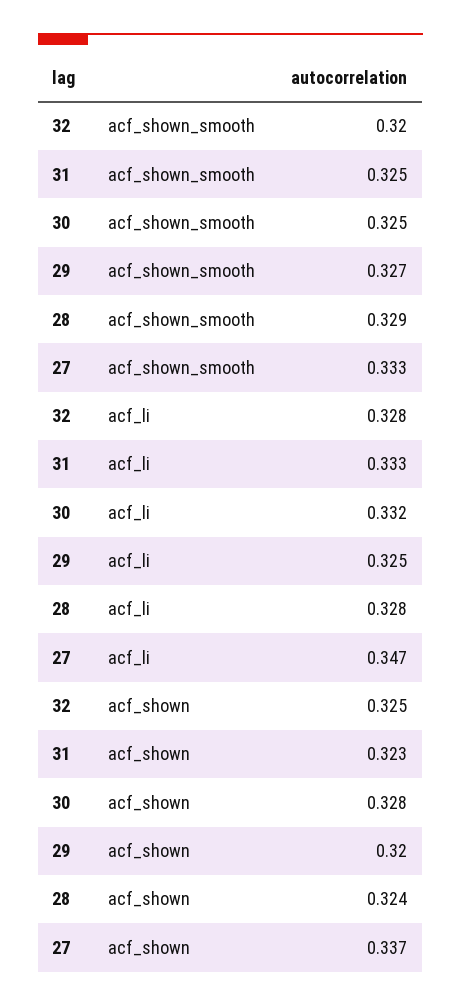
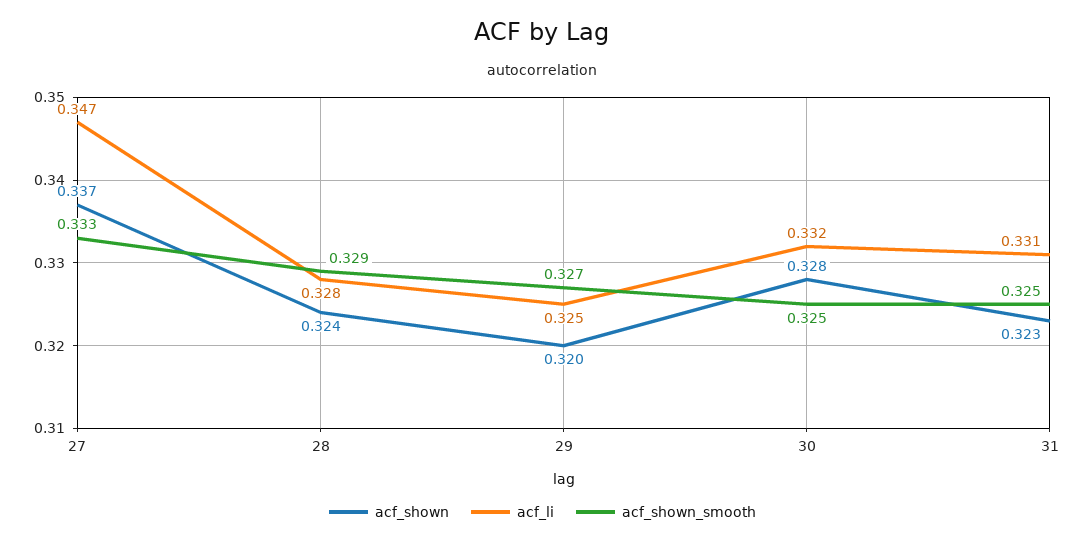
acf_shown_smooth, 32: 0.32 -> none
acf_li, 32: 0.328 -> none
acf_li, 31: 0.333 -> 0.331
acf_shown, 32: 0.325 -> none

